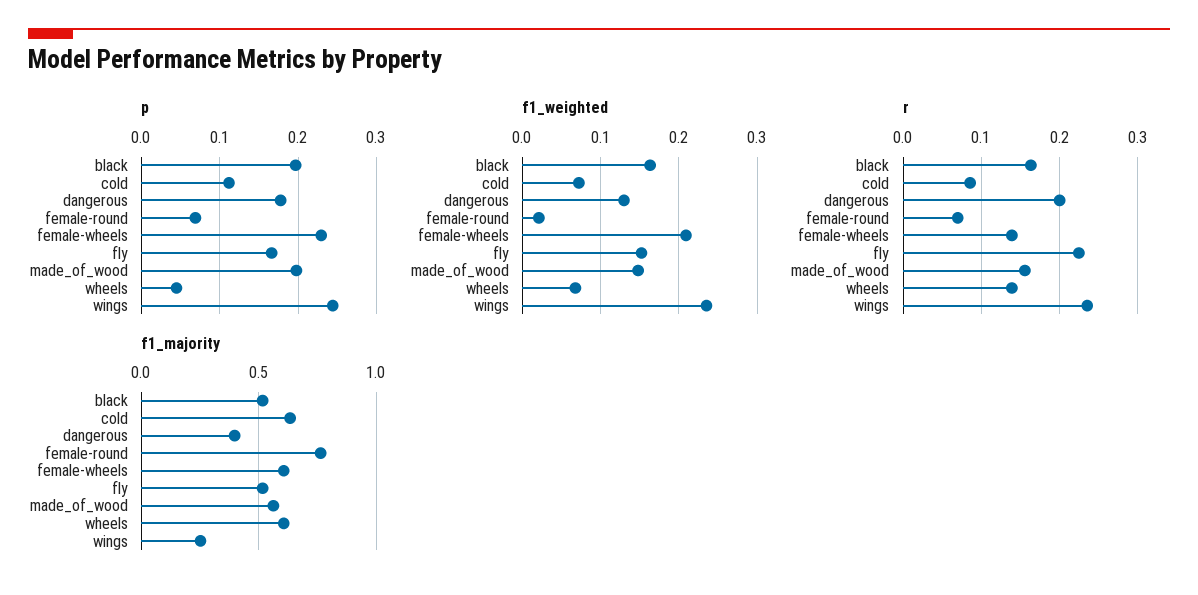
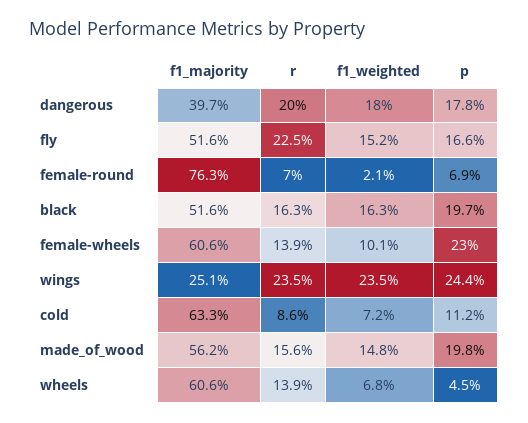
f1_weighted, dangerous: 0.13 -> 0.18
f1_weighted, female-wheels: 0.21 -> 0.101

